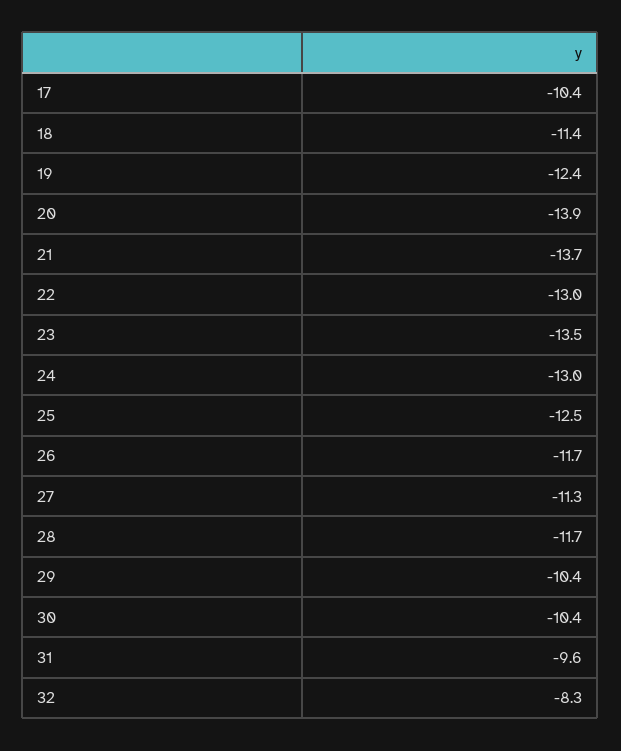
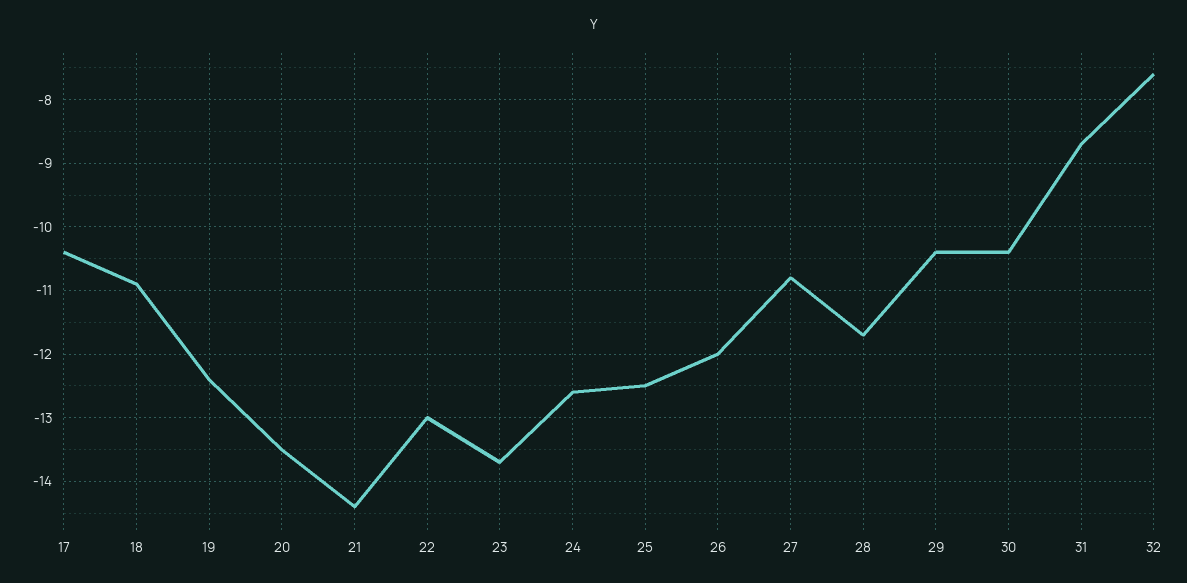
18: -11.4 -> -10.9
20: -13.9 -> -13.5
21: -13.7 -> -14.4
23: -13.5 -> -13.7
24: -13 -> -12.6
26: -11.7 -> -12
27: -11.3 -> -10.8
31: -9.6 -> -8.7
32: -8.3 -> -7.6

